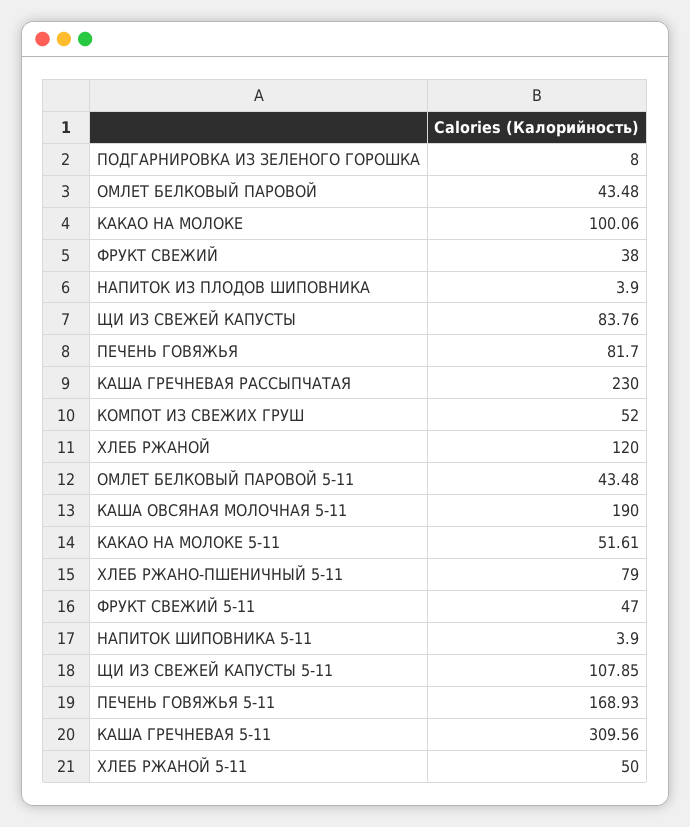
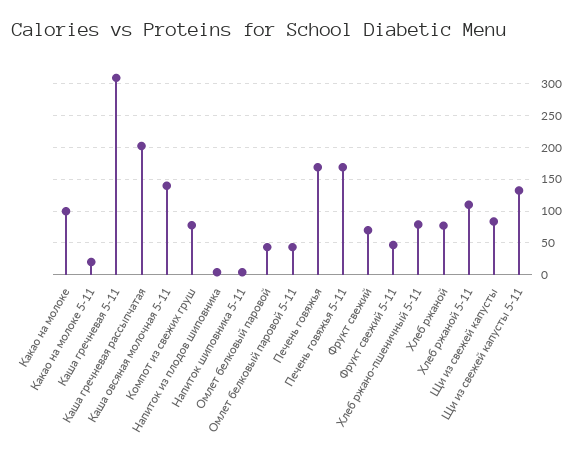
ПОДГАРНИРОВКА ИЗ ЗЕЛЕНОГО ГОРОШКА: 8 -> none
ФРУКТ СВЕЖИЙ: 38 -> 70
ПЕЧЕНЬ ГОВЯЖЬЯ: 81.7 -> 170
КАША ГРЕЧНЕВАЯ РАССЫПЧАТАЯ: 230 -> 200
КОМПОТ ИЗ СВЕЖИХ ГРУШ: 52 -> 80
ХЛЕБ РЖАНОЙ: 120 -> 80
КАША ОВСЯНАЯ МОЛОЧНАЯ 5-11: 190 -> 140
КАКАО НА МОЛОКЕ 5-11: 51.61 -> 20
ЩИ ИЗ СВЕЖЕЙ КАПУСТЫ 5-11: 107.85 -> 130
ХЛЕБ РЖАНОЙ 5-11: 50 -> 110

